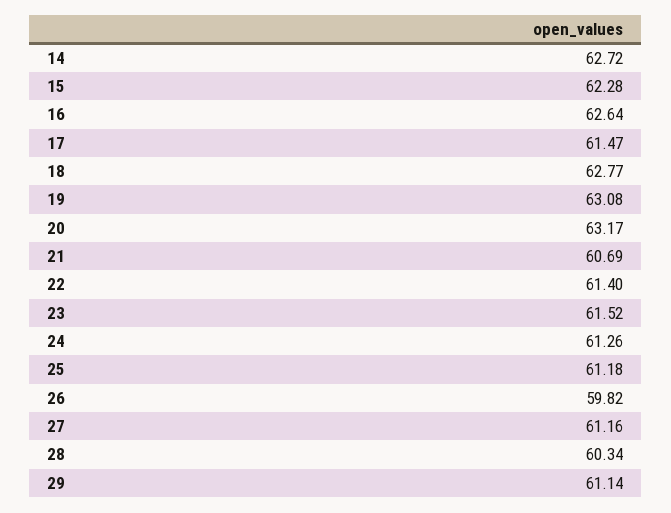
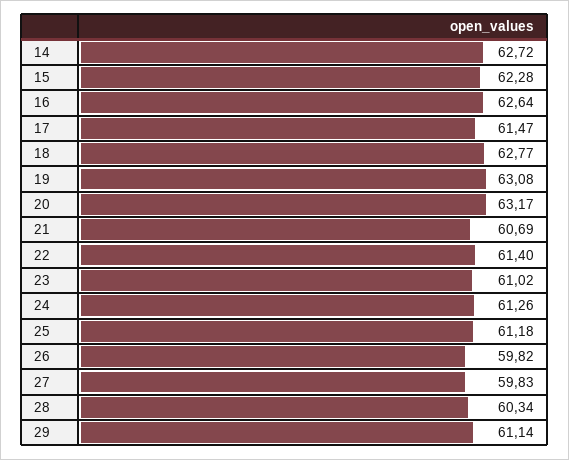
23: 61.52 -> 61.02
27: 61.16 -> 59.83

